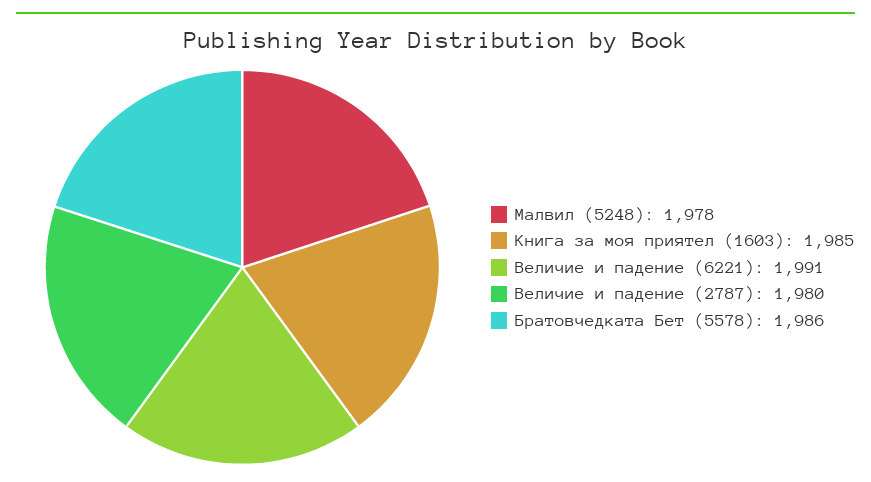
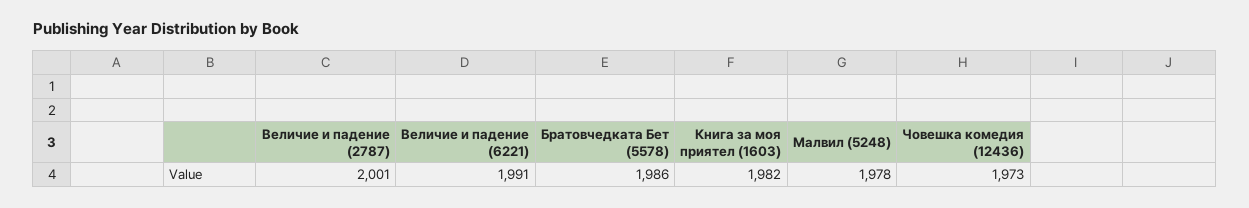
Книга за моя приятел (1603): 1985 -> 1982
Величие и падение (2787): 1980 -> 2001
Човешка комедия (12436): none -> 1973

